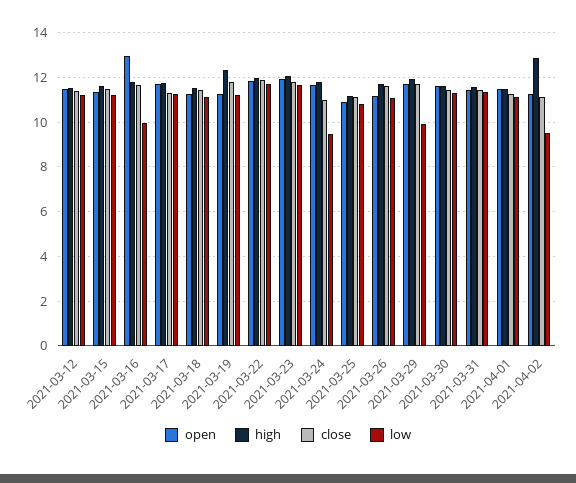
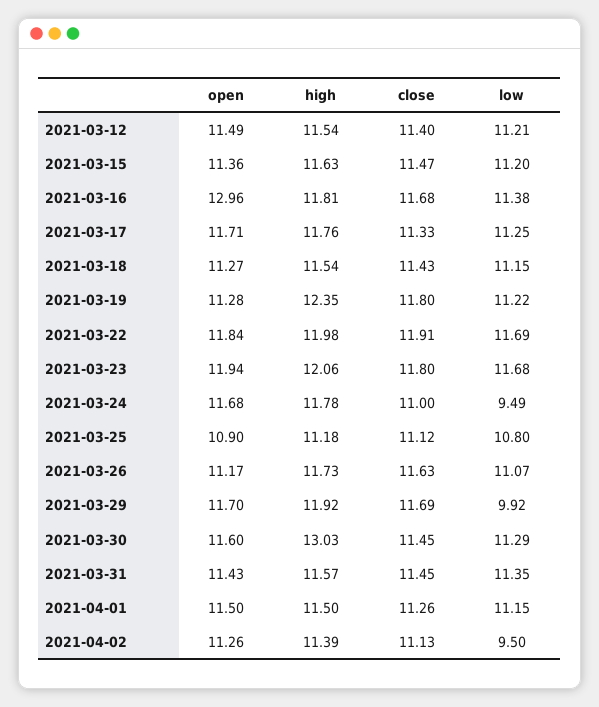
low, 2021-03-16: 10 -> 11.38
high, 2021-03-30: 11.5 -> 13.03
high, 2021-04-02: 13 -> 11.39

